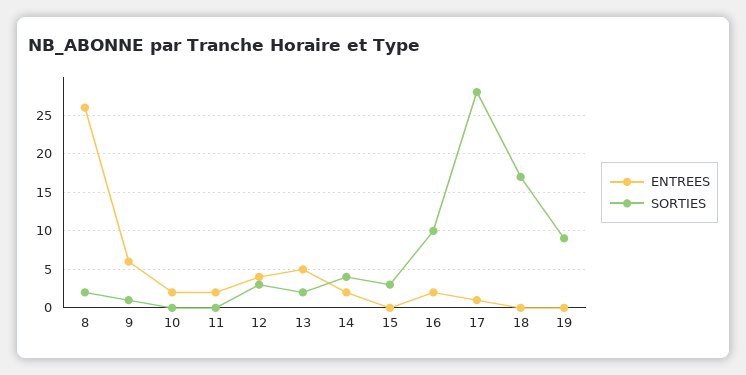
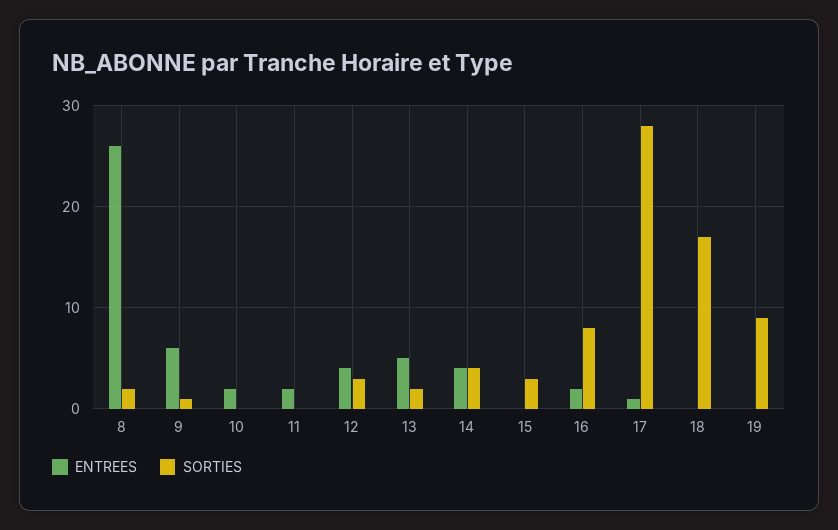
ENTREES, 14: 2 -> 4
SORTIES, 16: 10 -> 8

